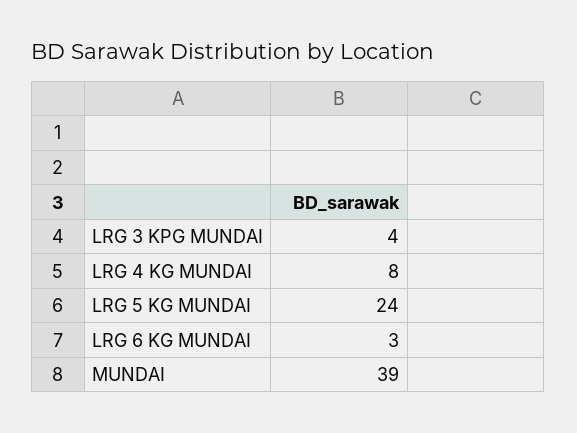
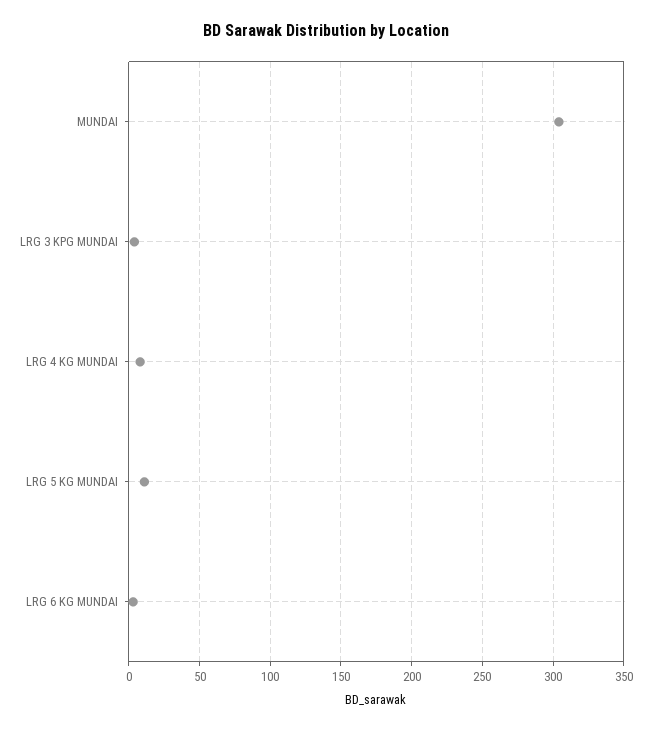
LRG 5 KG MUNDAI: 24 -> 10
MUNDAI: 39 -> 305

